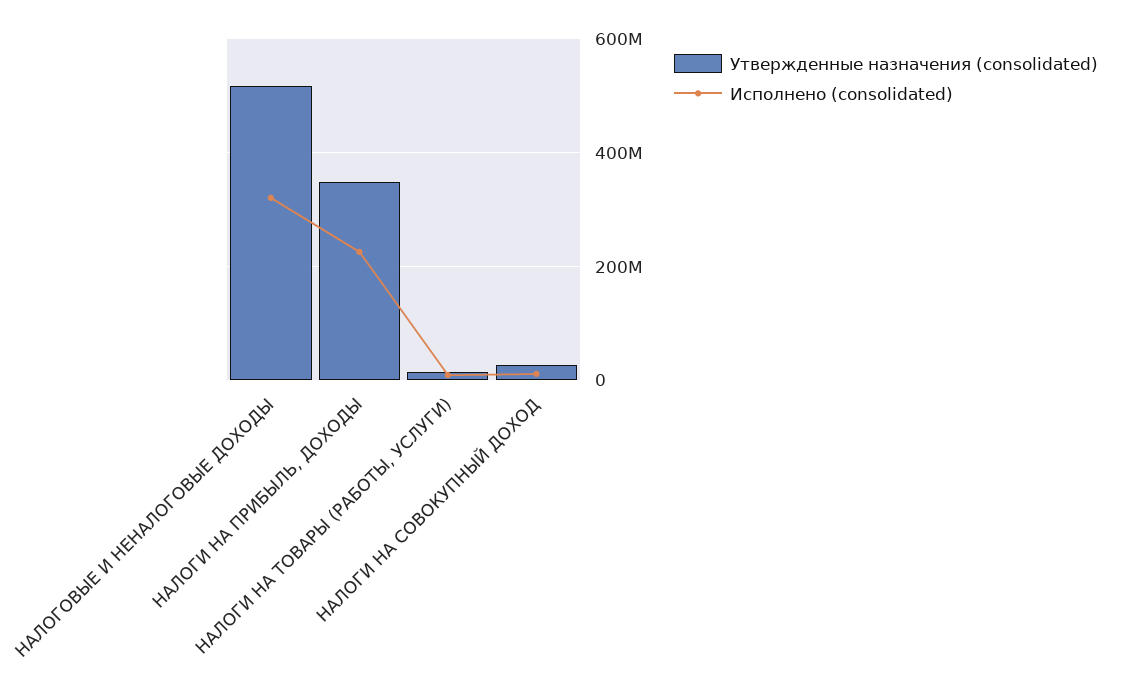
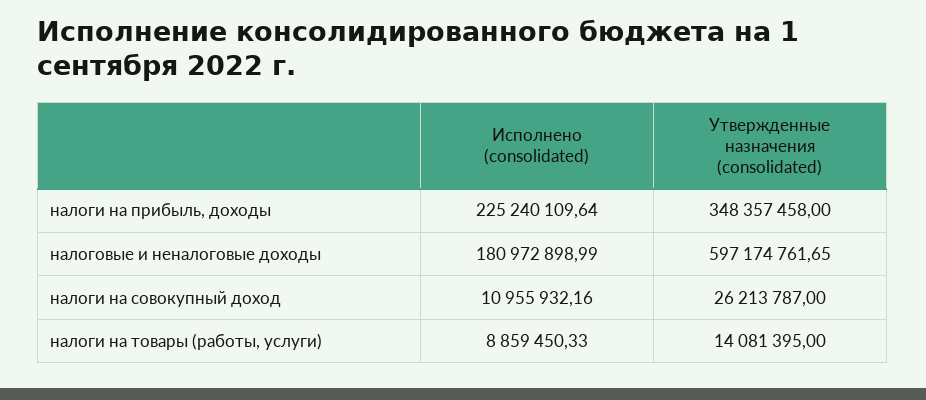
Утвержденные назначения (consolidated), НАЛОГОВЫЕ И НЕНАЛОГОВЫЕ ДОХОДЫ: 520000000 -> 597174761.65
Исполнено (consolidated), НАЛОГОВЫЕ И НЕНАЛОГОВЫЕ ДОХОДЫ: 320000000 -> 180972898.99

